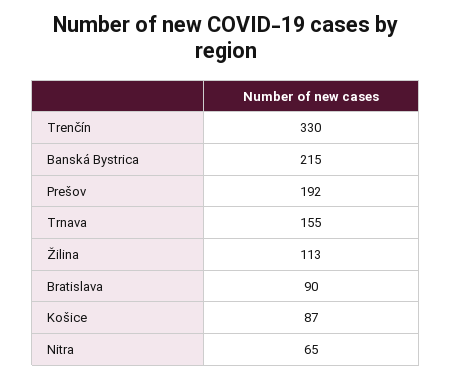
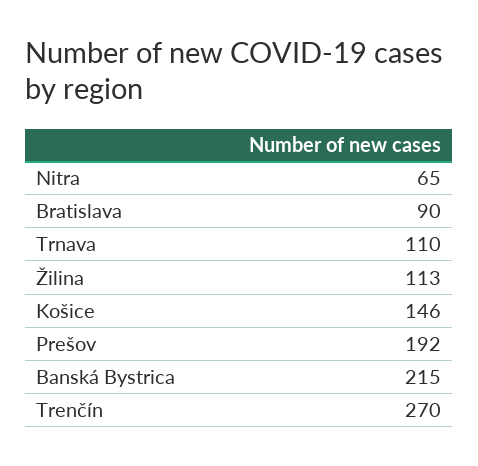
Trenčín: 330 -> 270
Trnava: 155 -> 110
Košice: 87 -> 146

